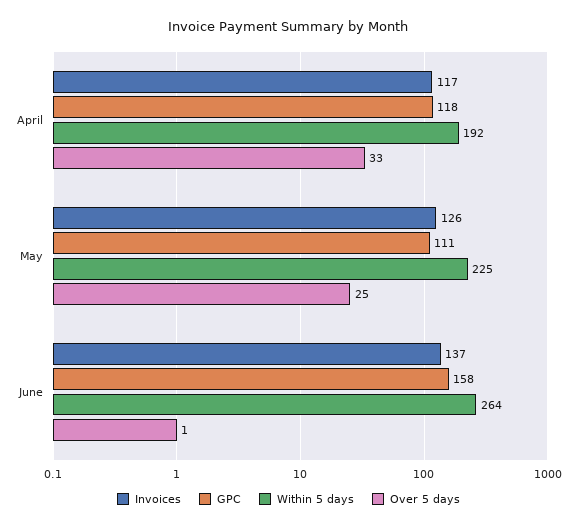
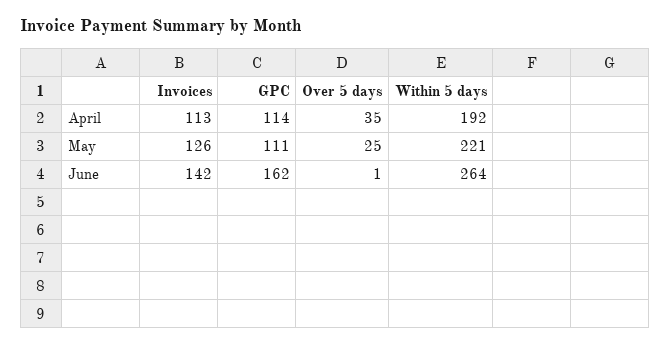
Invoices, April: 117 -> 113
GPC, April: 118 -> 114
Over 5 days, April: 33 -> 35
Within 5 days, May: 225 -> 221
Invoices, June: 137 -> 142
GPC, June: 158 -> 162

